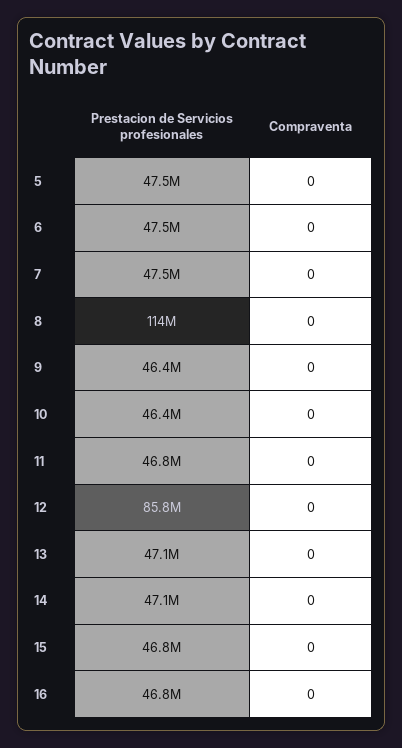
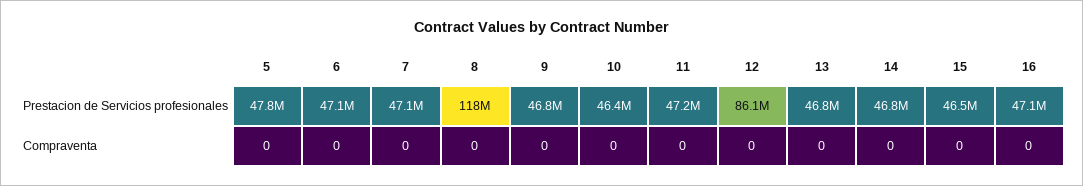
Prestacion de Servicios profesionales, 5: 47500000 -> 47800000
Prestacion de Servicios profesionales, 6: 47500000 -> 47100000
Prestacion de Servicios profesionales, 7: 47500000 -> 47100000
Prestacion de Servicios profesionales, 8: 114000000 -> 118000000
Prestacion de Servicios profesionales, 9: 46400000 -> 46800000
Prestacion de Servicios profesionales, 11: 46800000 -> 47200000
Prestacion de Servicios profesionales, 12: 85800000 -> 86100000
Prestacion de Servicios profesionales, 13: 47100000 -> 46800000
Prestacion de Servicios profesionales, 14: 47100000 -> 46800000
Prestacion de Servicios profesionales, 15: 46800000 -> 46500000
Prestacion de Servicios profesionales, 16: 46800000 -> 47100000

